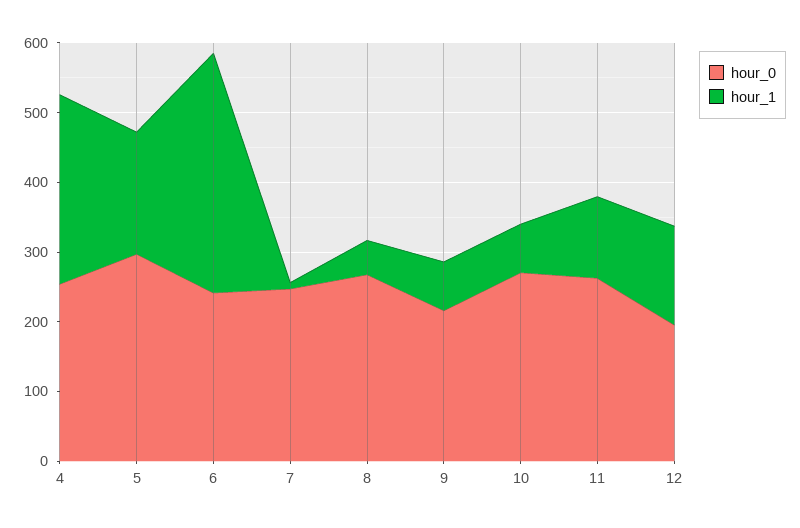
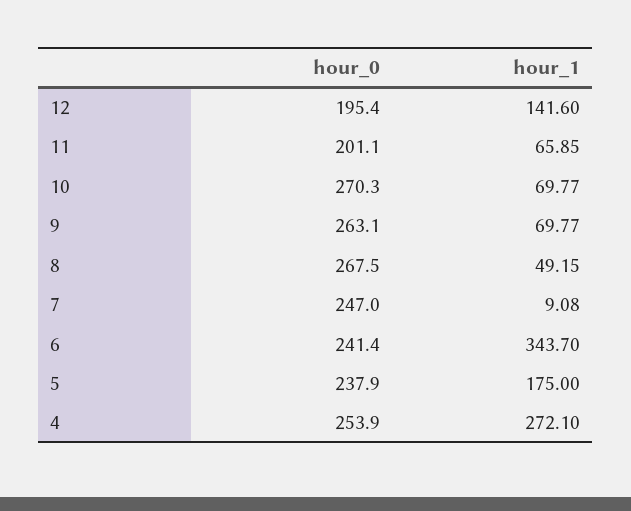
hour_0, 5: 300 -> 237.9
hour_0, 9: 220 -> 263.1
hour_0, 11: 260 -> 201.1
hour_1, 11: 120 -> 65.85

